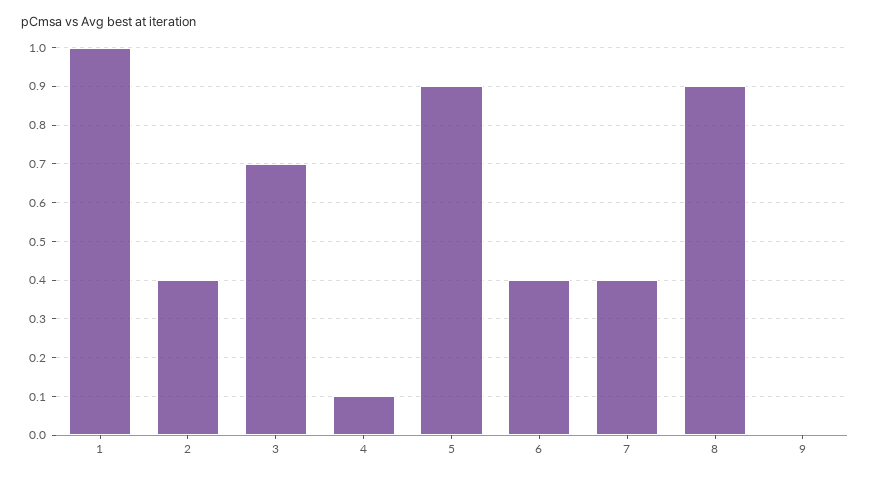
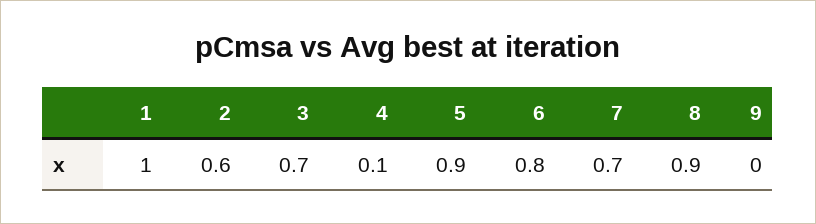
2: 0.4 -> 0.6
6: 0.4 -> 0.8
7: 0.4 -> 0.7

